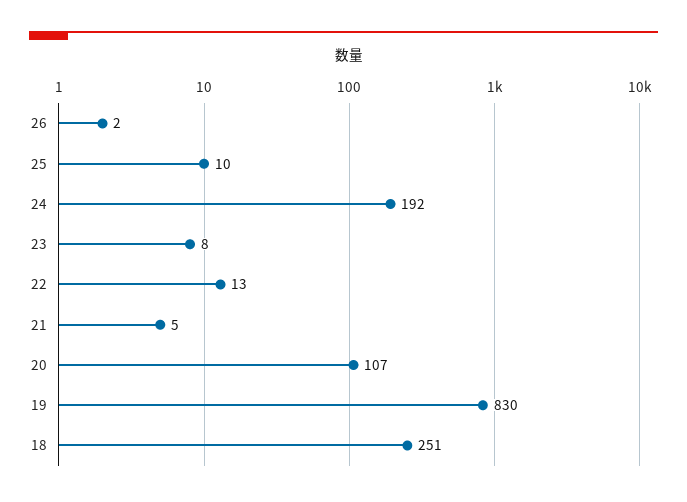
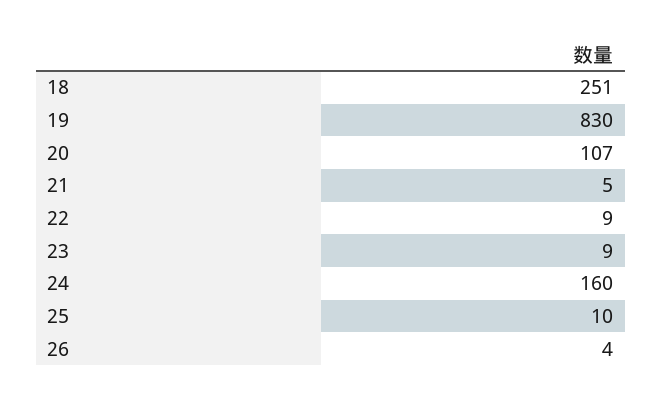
26: 2 -> 4
24: 192 -> 160
23: 8 -> 9
22: 13 -> 9

